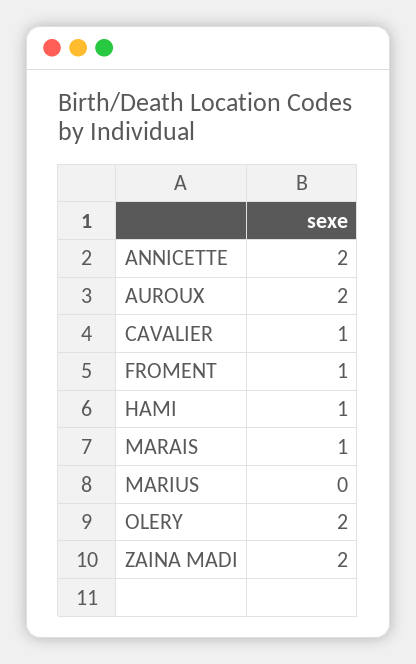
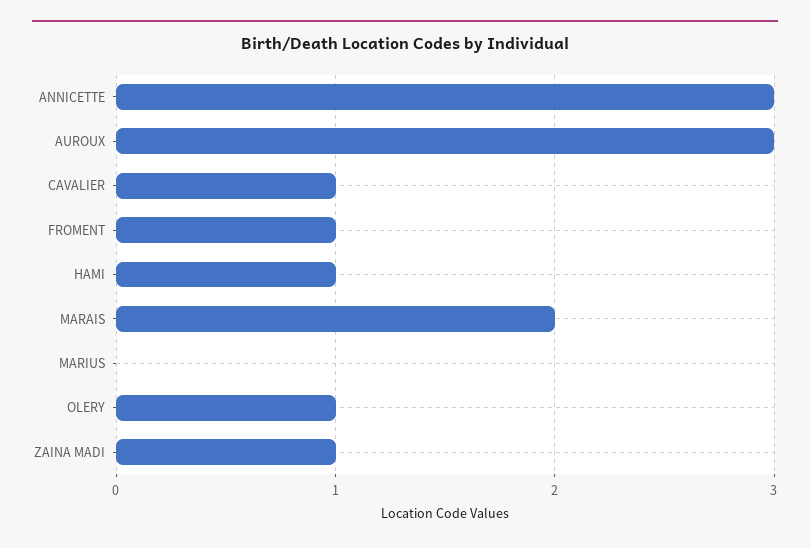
ANNICETTE: 2 -> 3
AUROUX: 2 -> 3
MARAIS: 1 -> 2
OLERY: 2 -> 1
ZAINA MADI: 2 -> 1

